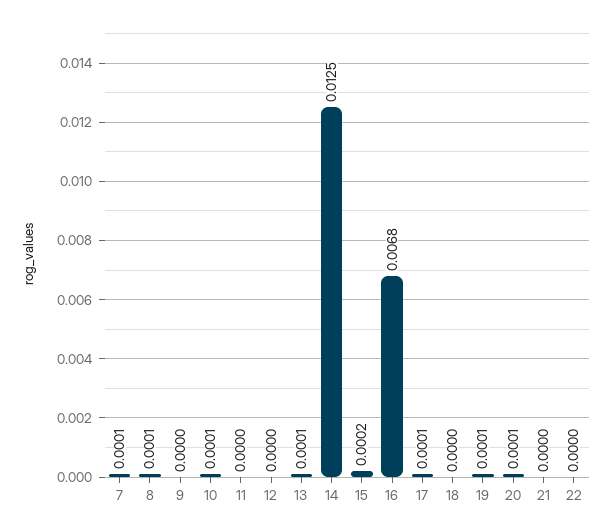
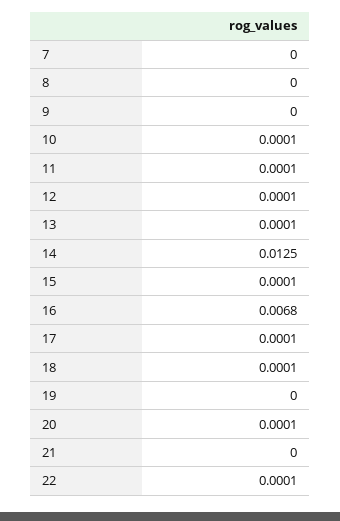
7: 0.0001 -> 0
8: 0.0001 -> 0
11: 0 -> 0.0001
12: 0 -> 0.0001
15: 0.0002 -> 0.0001
18: 0 -> 0.0001
19: 0.0001 -> 0
22: 0 -> 0.0001

